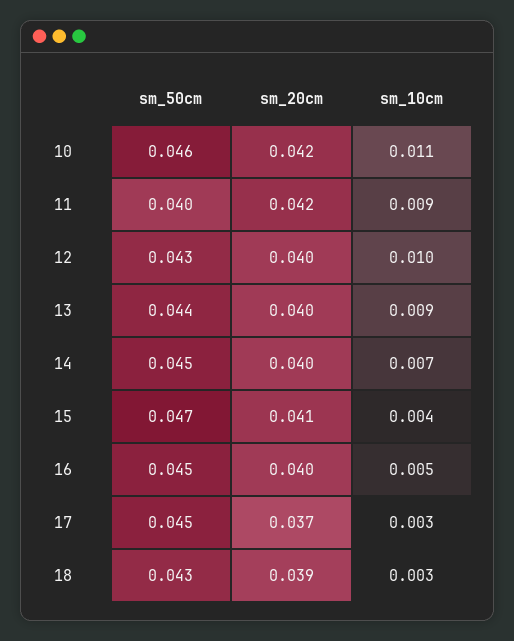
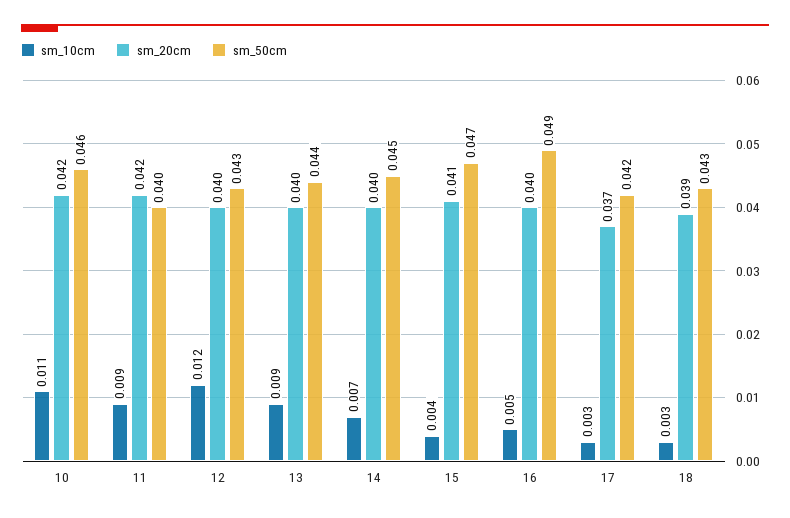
sm_10cm, 12: 0.01 -> 0.012
sm_50cm, 16: 0.045 -> 0.049
sm_50cm, 17: 0.045 -> 0.042

